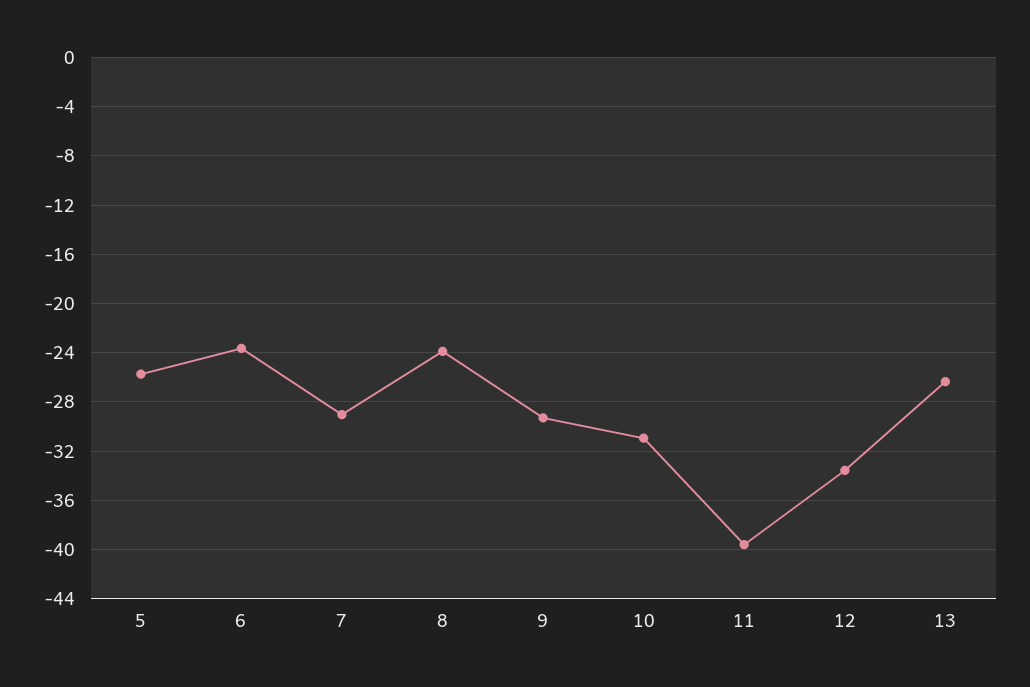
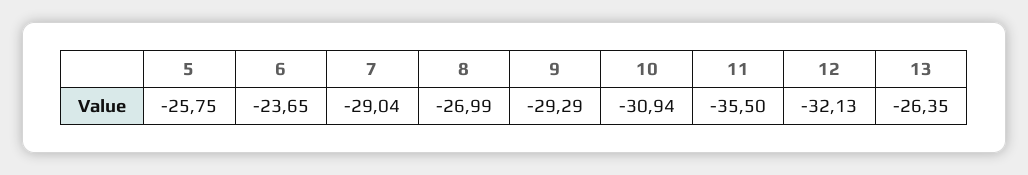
8: -24 -> -26.99
11: -39.5 -> -35.5
12: -33.5 -> -32.13

